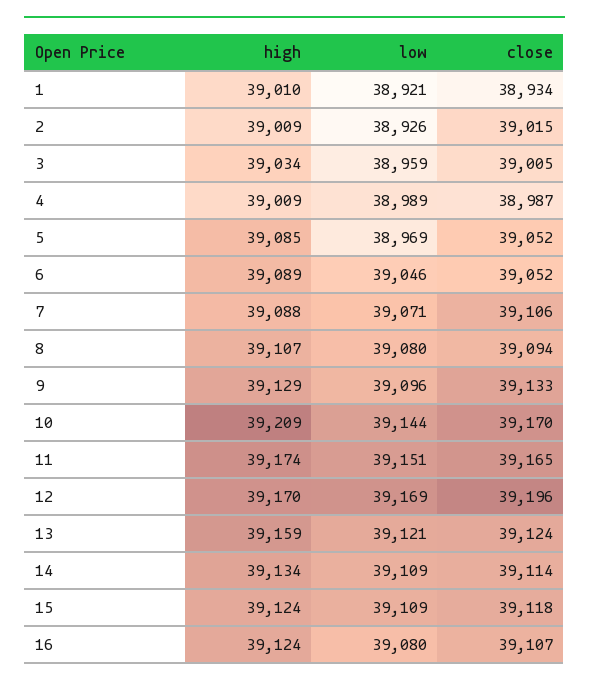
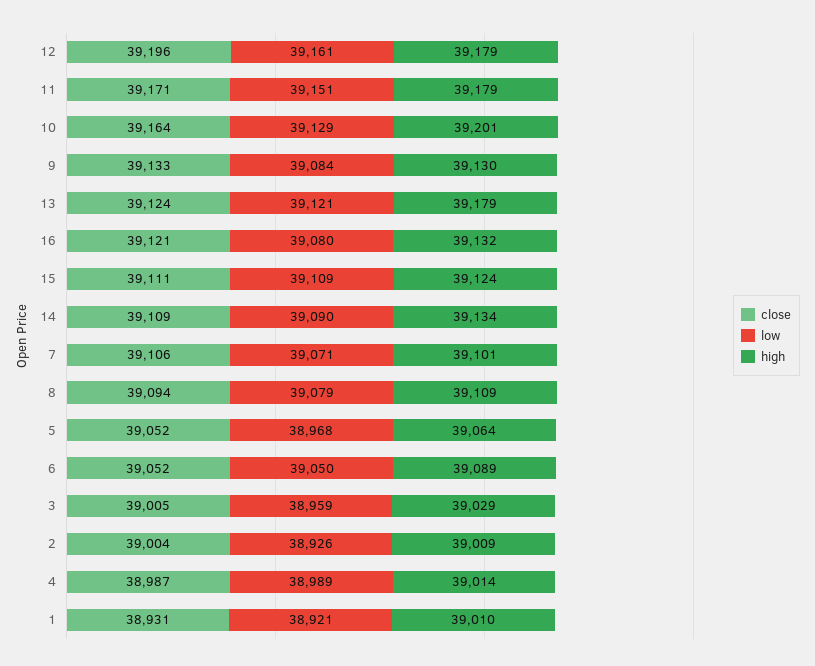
close, 1: 38934 -> 38931
close, 2: 39015 -> 39004
high, 3: 39034 -> 39029
high, 4: 39009 -> 39014
high, 5: 39085 -> 39064
low, 5: 38969 -> 38968
low, 6: 39046 -> 39050
high, 7: 39088 -> 39101
high, 8: 39107 -> 39109
low, 8: 39080 -> 39079
high, 9: 39129 -> 39130
low, 9: 39096 -> 39084
high, 10: 39209 -> 39201
low, 10: 39144 -> 39129
close, 10: 39170 -> 39164
high, 11: 39174 -> 39179
close, 11: 39165 -> 39171
high, 12: 39170 -> 39179
low, 12: 39169 -> 39161
high, 13: 39159 -> 39179
low, 14: 39109 -> 39090
close, 14: 39114 -> 39109
close, 15: 39118 -> 39111
high, 16: 39124 -> 39132
close, 16: 39107 -> 39121

